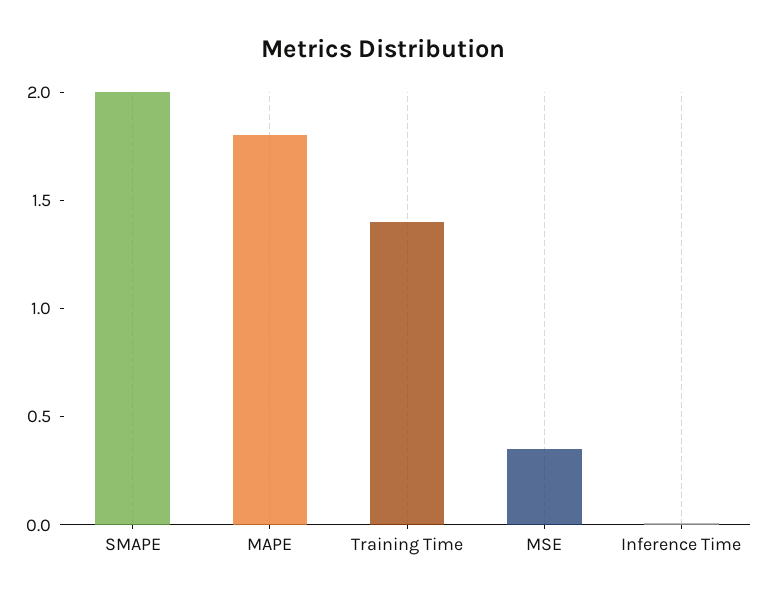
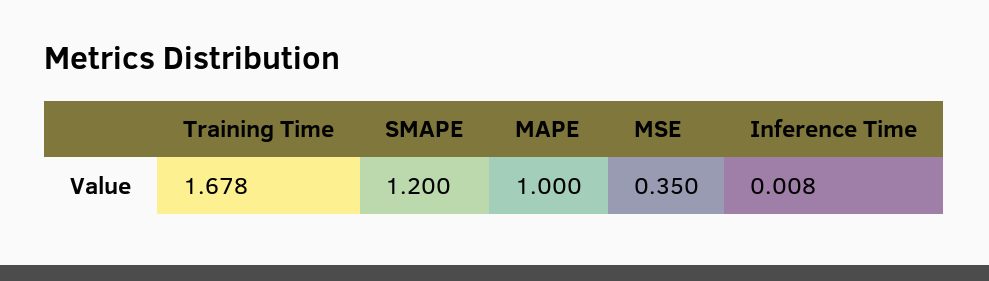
SMAPE: 2 -> 1.2
MAPE: 1.8 -> 1
Training Time: 1.4 -> 1.678

